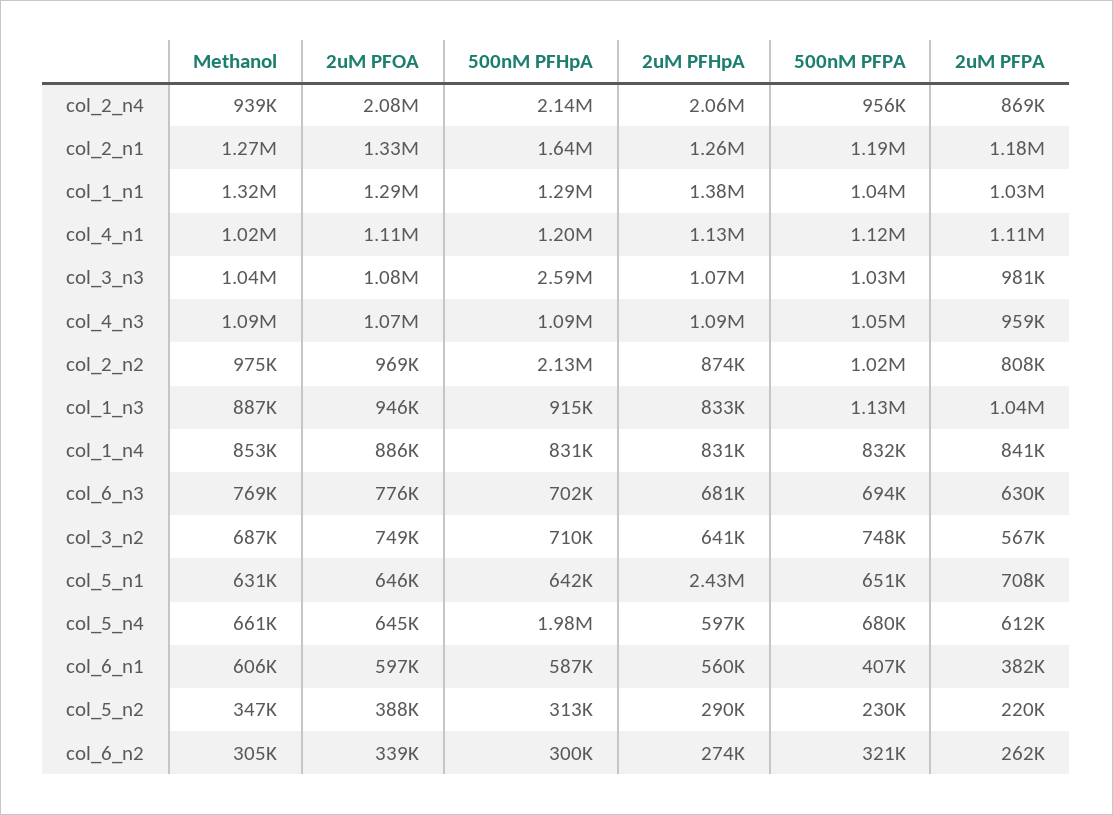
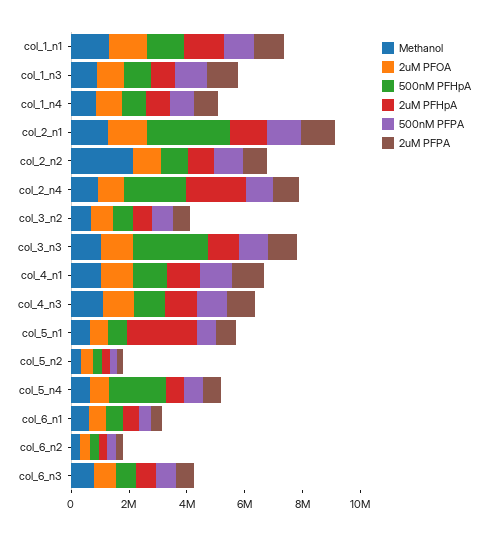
2uM PFOA, col_2_n4: 2080000 -> 1000000
500nM PFHpA, col_2_n1: 1640000 -> 3000000
Methanol, col_2_n2: 975000 -> 2000000
500nM PFHpA, col_2_n2: 2130000 -> 1000000

